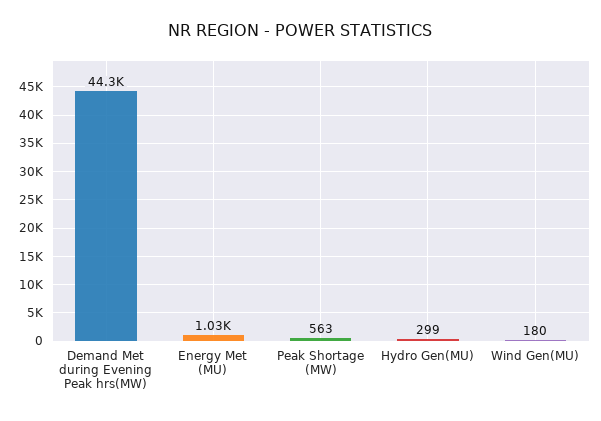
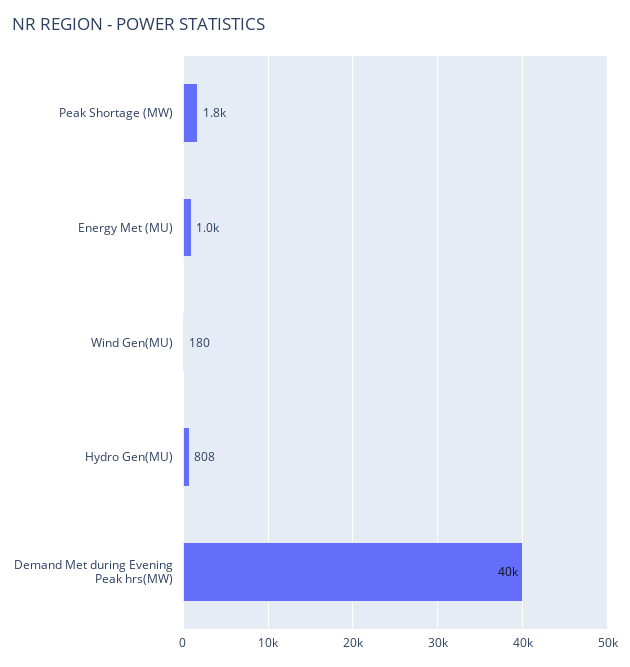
Demand Met during Evening Peak hrs(MW): 44300 -> 40000
Peak Shortage (MW): 563 -> 1800
Hydro Gen(MU): 299 -> 808

